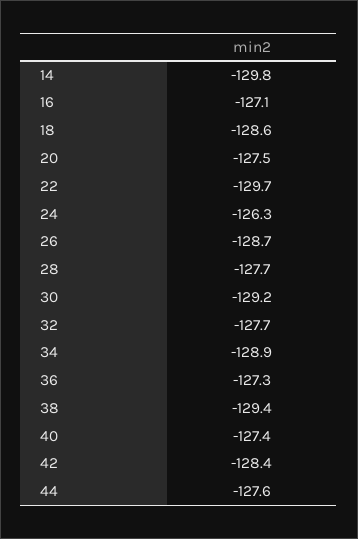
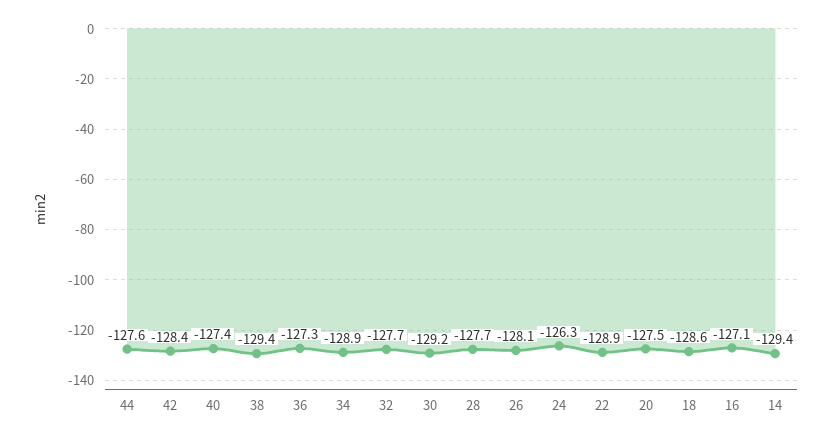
14: -129.8 -> -129.4
22: -129.7 -> -128.9
26: -128.7 -> -128.1

